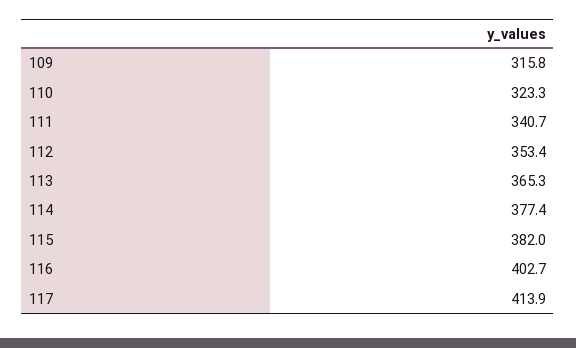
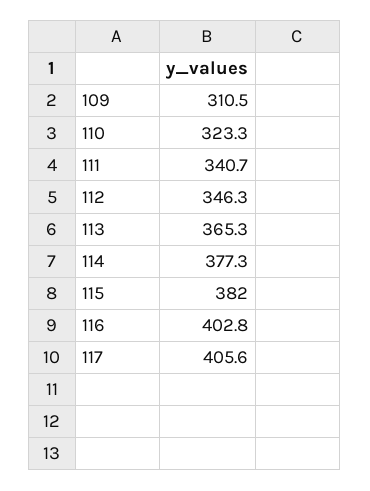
109: 315.8 -> 310.5
112: 353.4 -> 346.3
114: 377.4 -> 377.3
116: 402.7 -> 402.8
117: 413.9 -> 405.6

